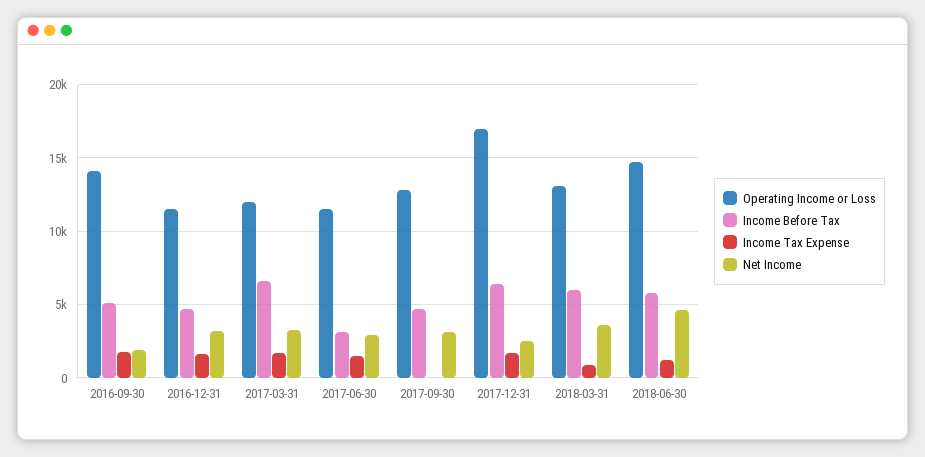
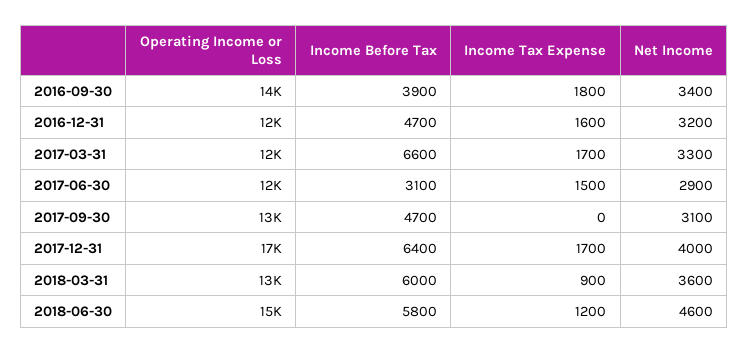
Income Before Tax, 2016-09-30: 5000 -> 3900
Net Income, 2016-09-30: 2000 -> 3400
Net Income, 2017-12-31: 2500 -> 4000

